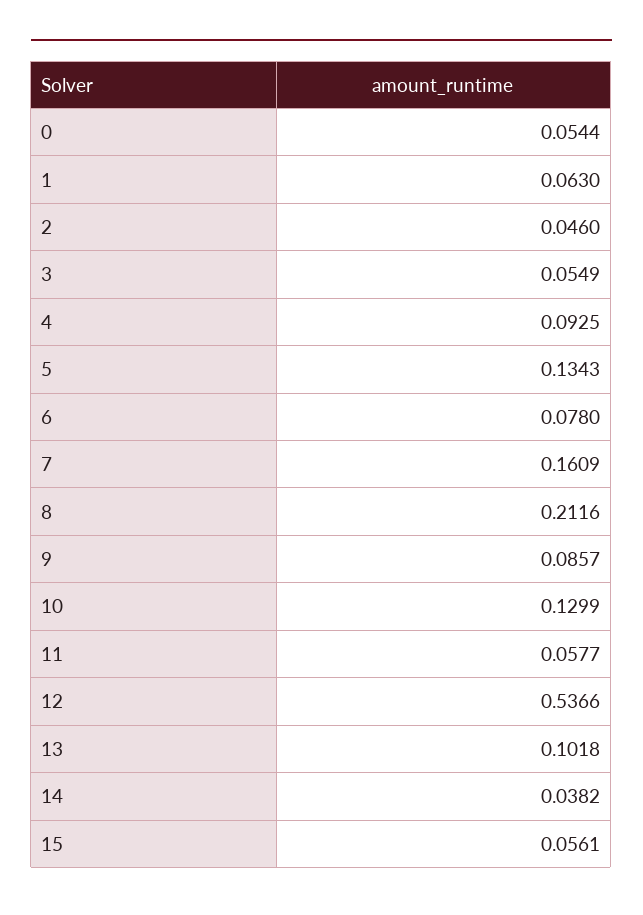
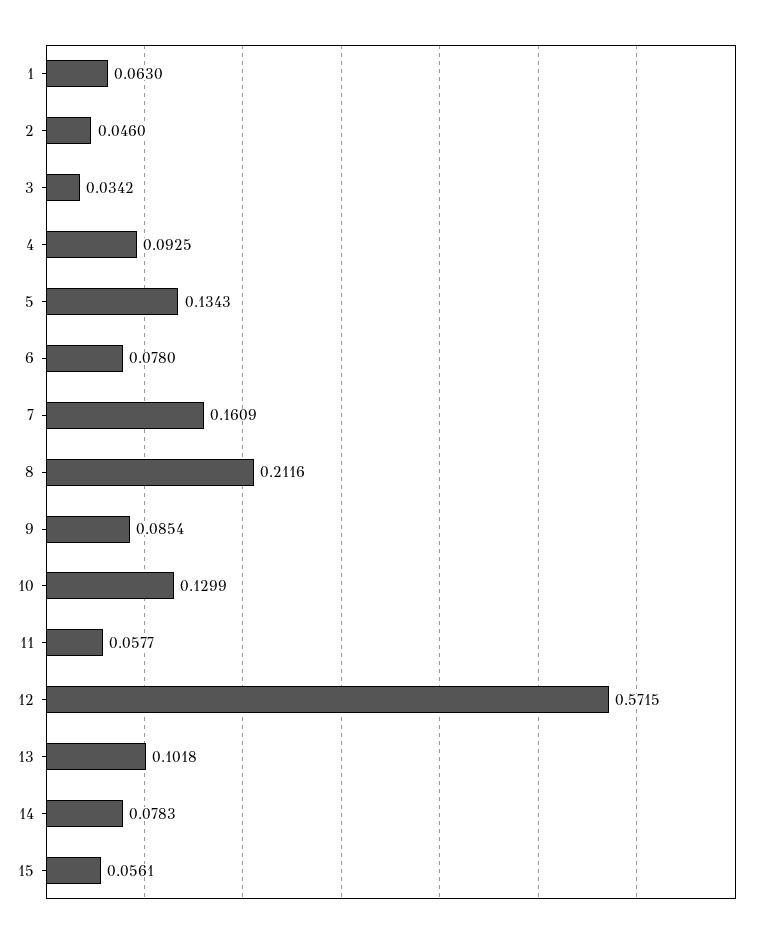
0: 0.0544 -> none
3: 0.0549 -> 0.0342
9: 0.0857 -> 0.0854
12: 0.5366 -> 0.5715
14: 0.0382 -> 0.0783

